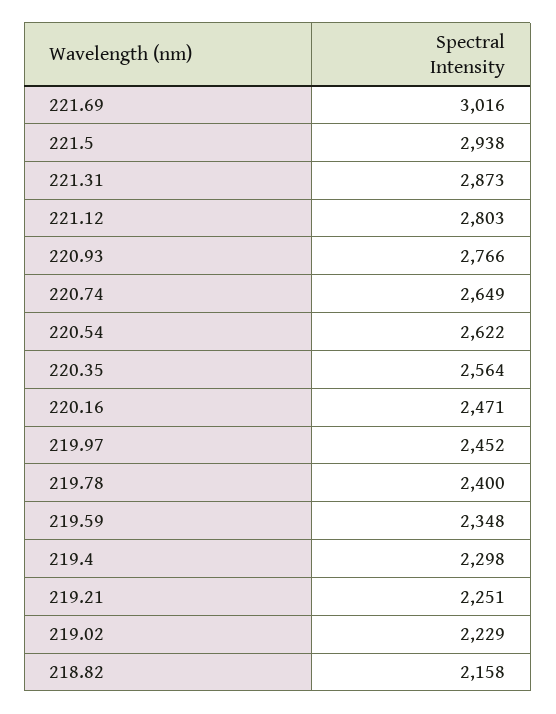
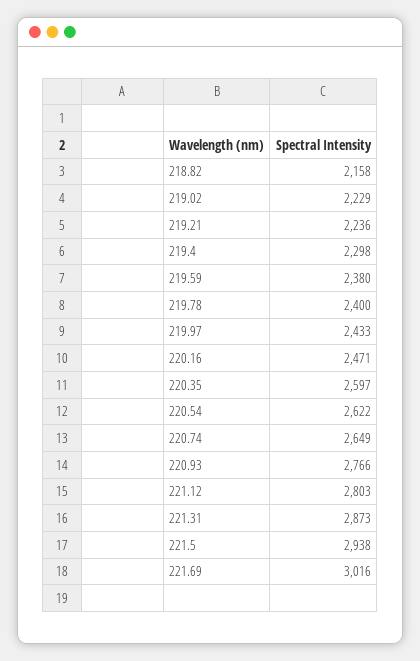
220.35: 2564 -> 2597
219.97: 2452 -> 2433
219.59: 2348 -> 2380
219.21: 2251 -> 2236

